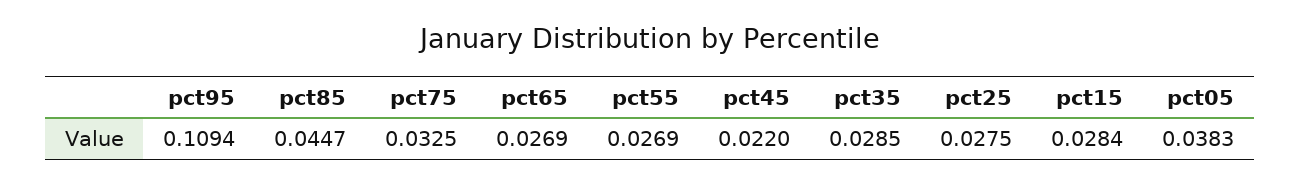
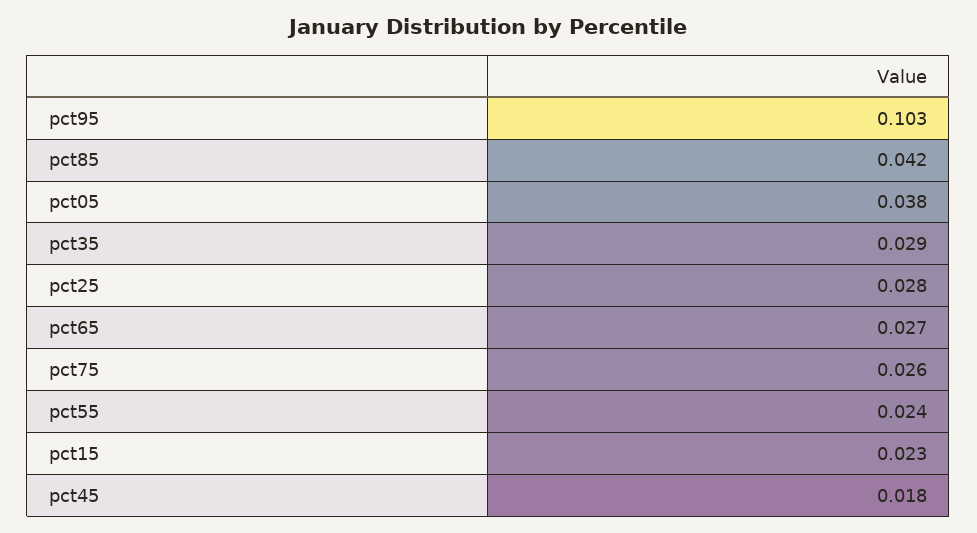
pct95: 0.1094 -> 0.103
pct85: 0.0447 -> 0.042
pct75: 0.0325 -> 0.026
pct55: 0.0269 -> 0.024
pct45: 0.022 -> 0.018
pct15: 0.0284 -> 0.023

